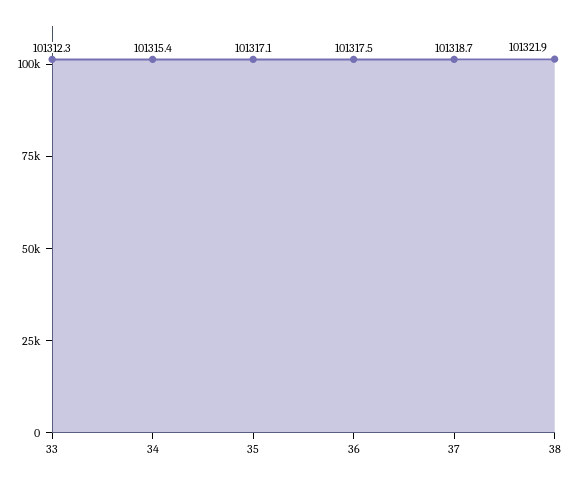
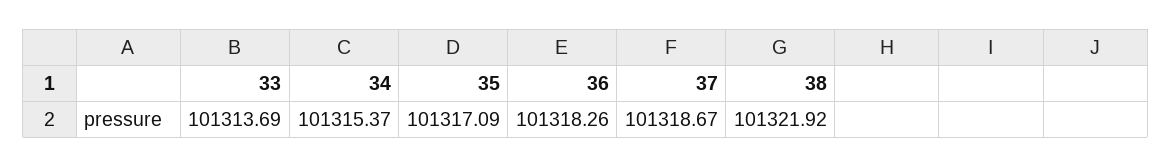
33: 101312.3 -> 101313.69
36: 101317.5 -> 101318.26

